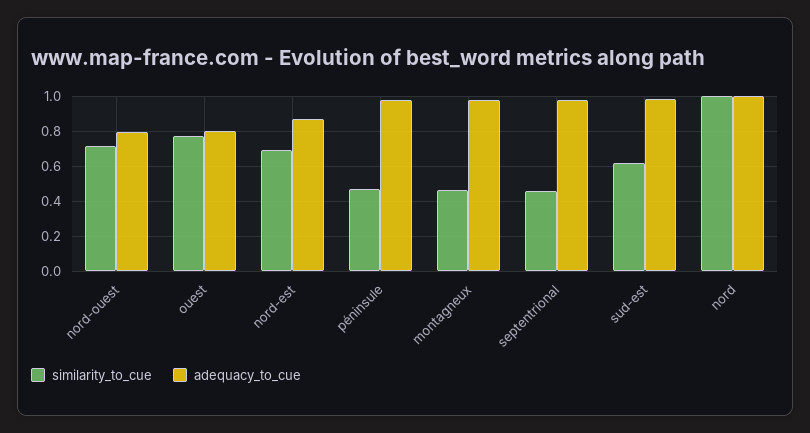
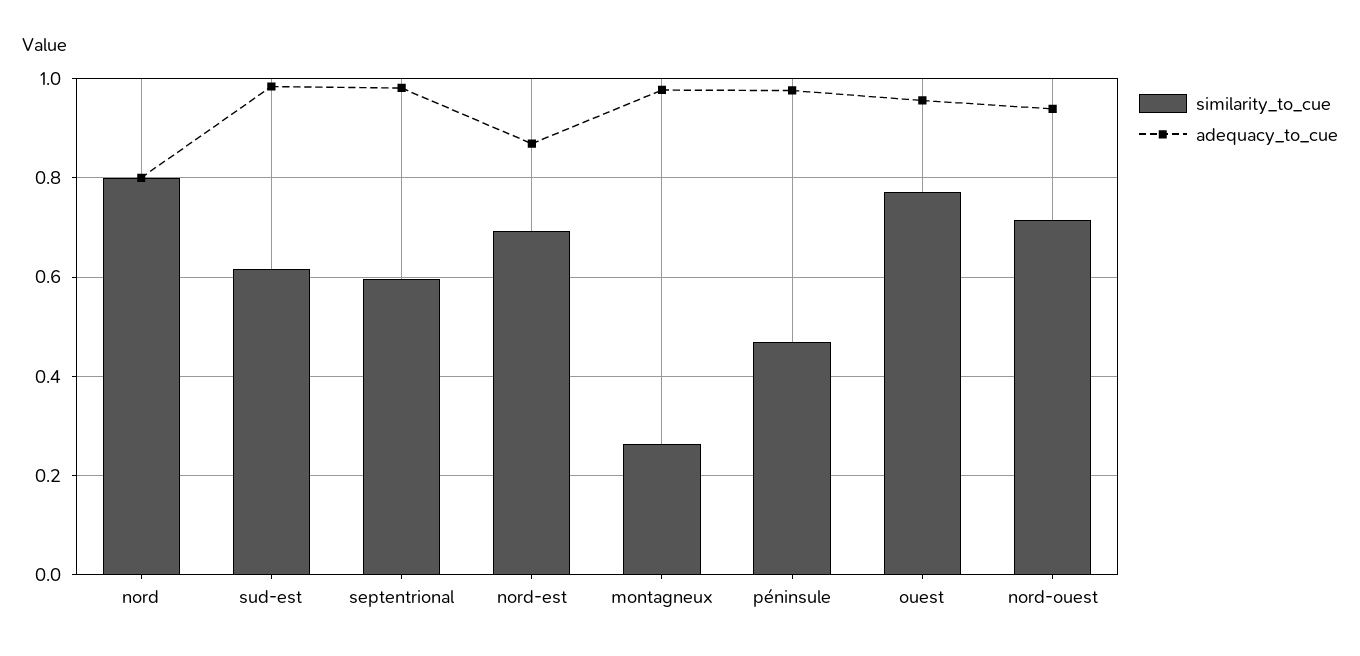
adequacy_to_cue, nord-ouest: 0.8 -> 0.94
adequacy_to_cue, ouest: 0.8 -> 0.96
similarity_to_cue, montagneux: 0.45 -> 0.26
similarity_to_cue, septentrional: 0.45 -> 0.6
similarity_to_cue, nord: 1 -> 0.8
adequacy_to_cue, nord: 1 -> 0.8

